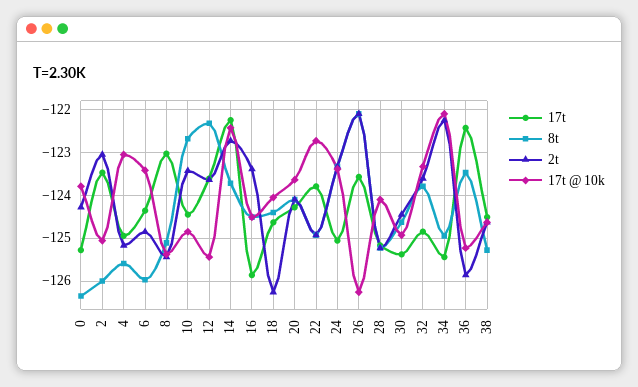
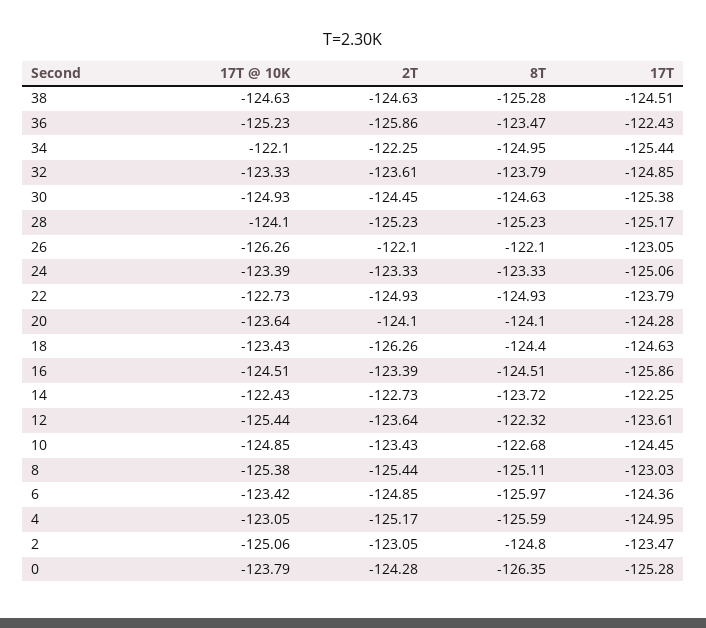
8t, 2: -126 -> -124.8
17t @ 10k, 18: -124 -> -123.43
17t, 26: -123.6 -> -123.05

